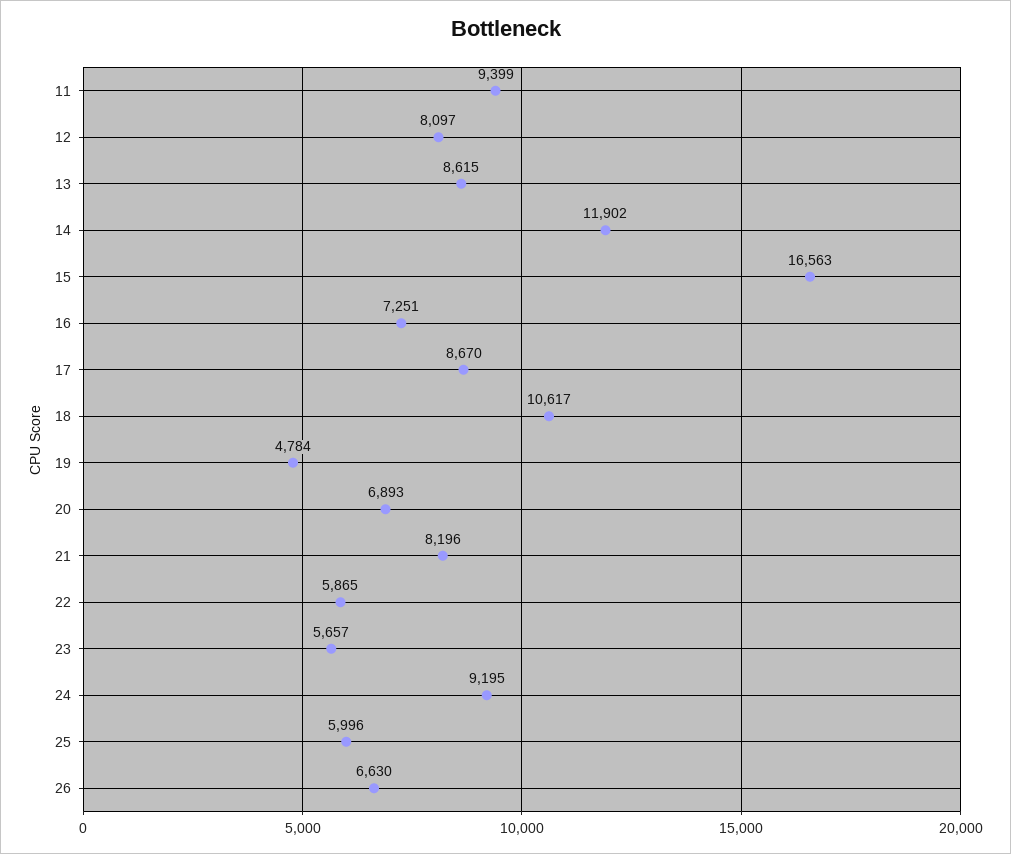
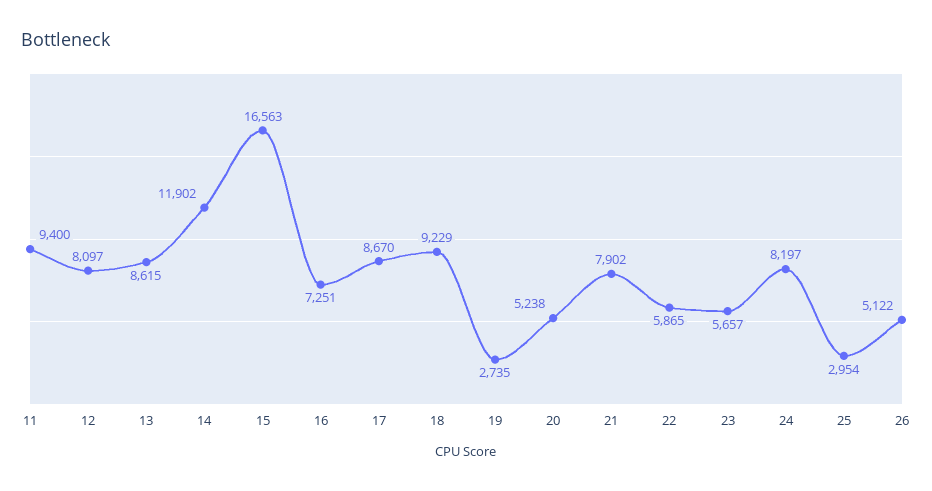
11: 9399 -> 9400
18: 10617 -> 9229
19: 4784 -> 2735
20: 6893 -> 5238
21: 8196 -> 7902
24: 9195 -> 8197
25: 5996 -> 2954
26: 6630 -> 5122

